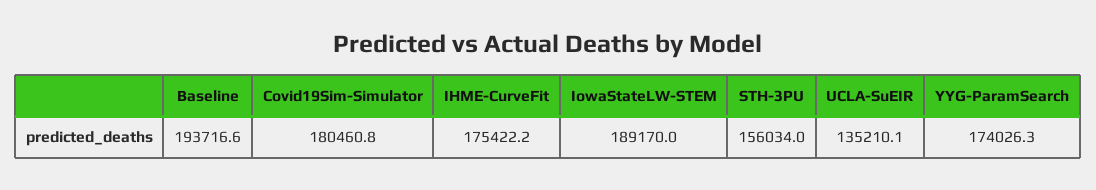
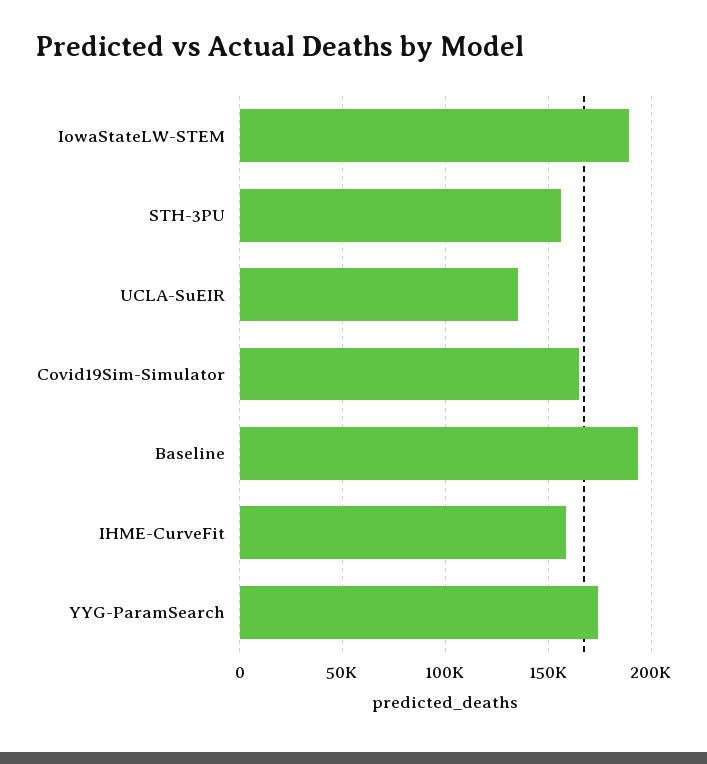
Covid19Sim-Simulator: 180460.8 -> 165000
IHME-CurveFit: 175422.2 -> 160000

